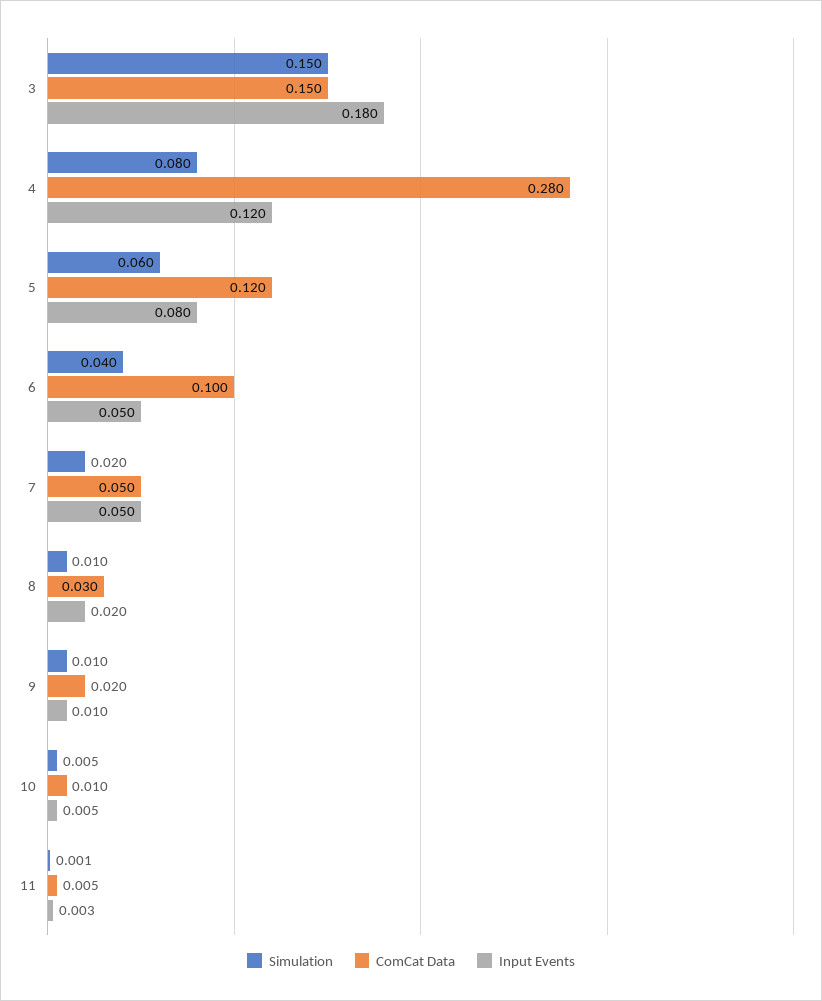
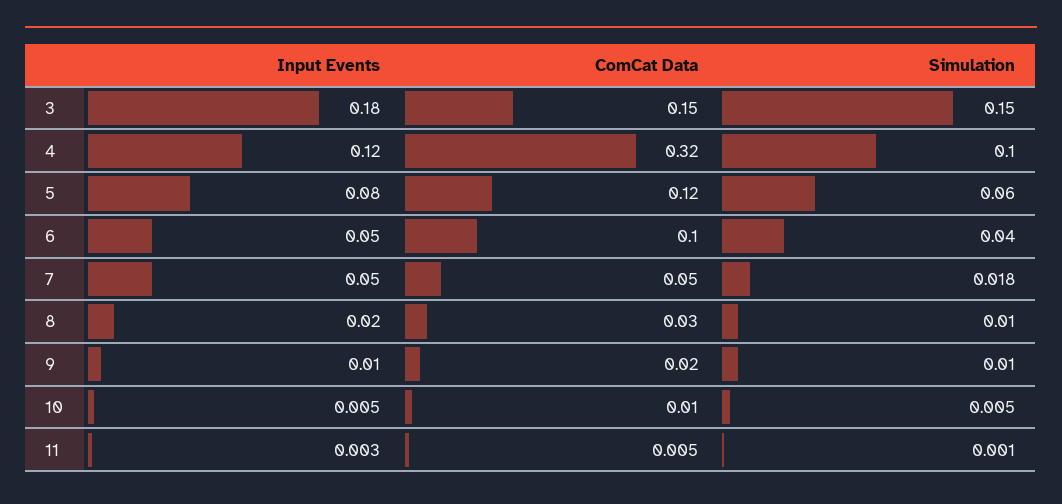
Simulation, 4: 0.08 -> 0.1
ComCat Data, 4: 0.28 -> 0.32
Simulation, 7: 0.02 -> 0.018

